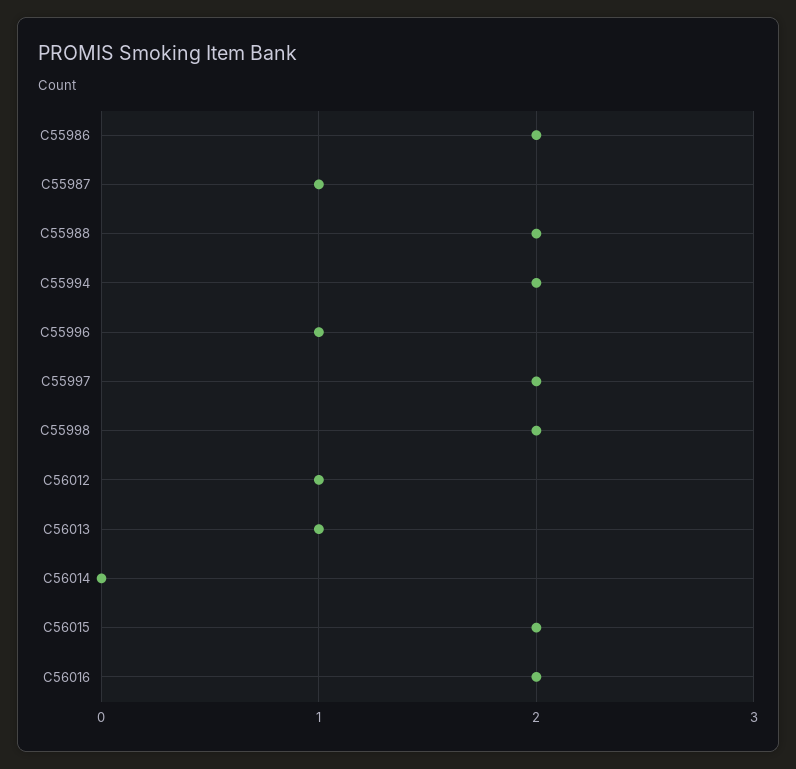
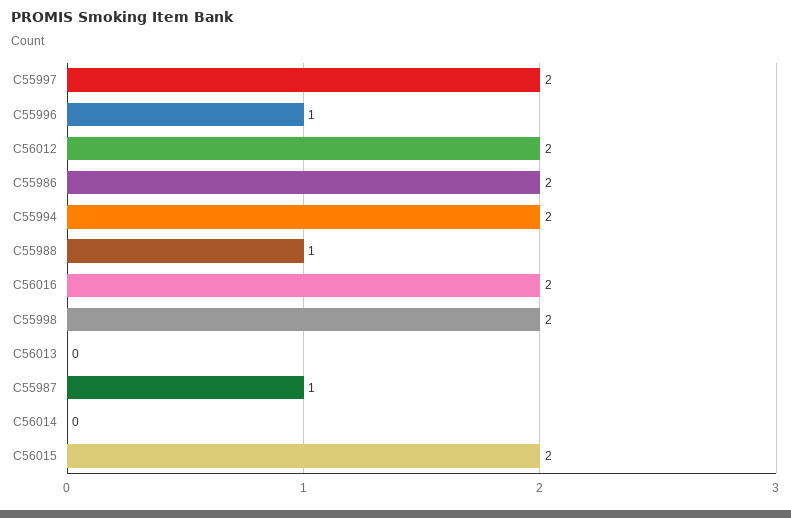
C55988: 2 -> 1
C56012: 1 -> 2
C56013: 1 -> 0

